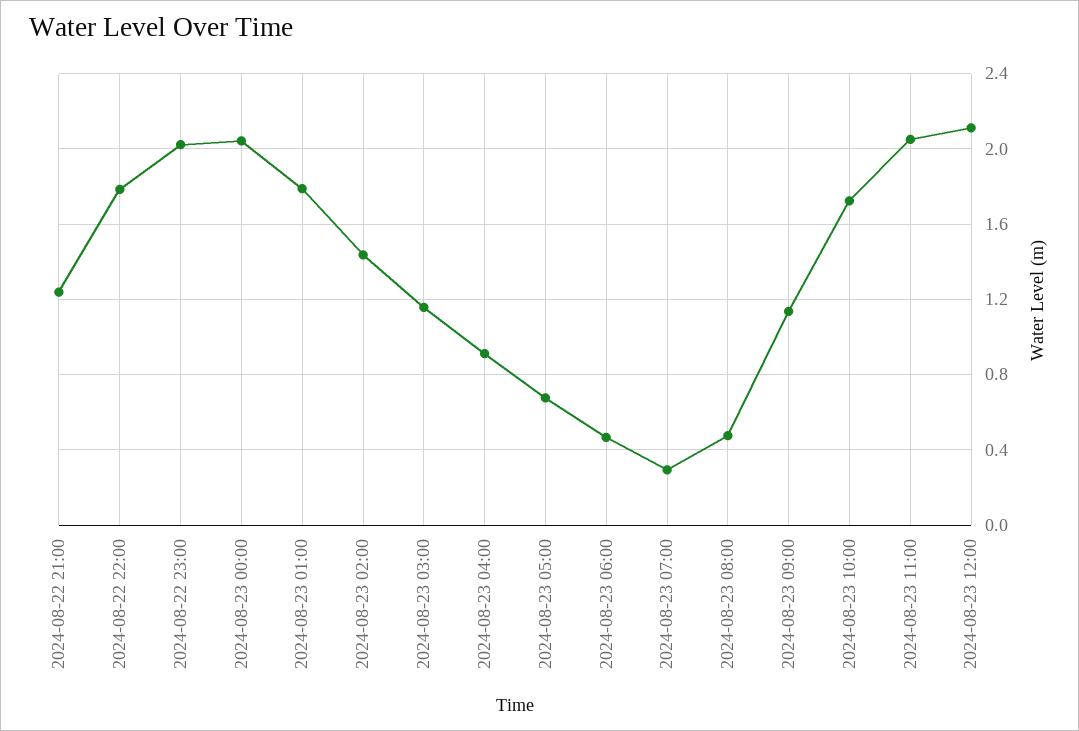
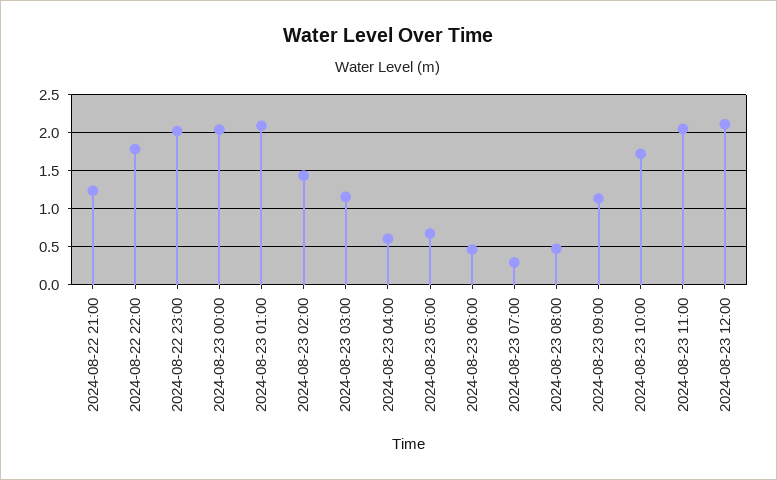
2024-08-23 01:00: 1.8 -> 2.1
2024-08-23 04:00: 0.9 -> 0.6

